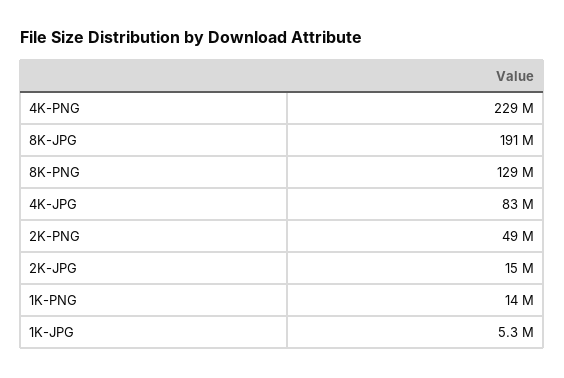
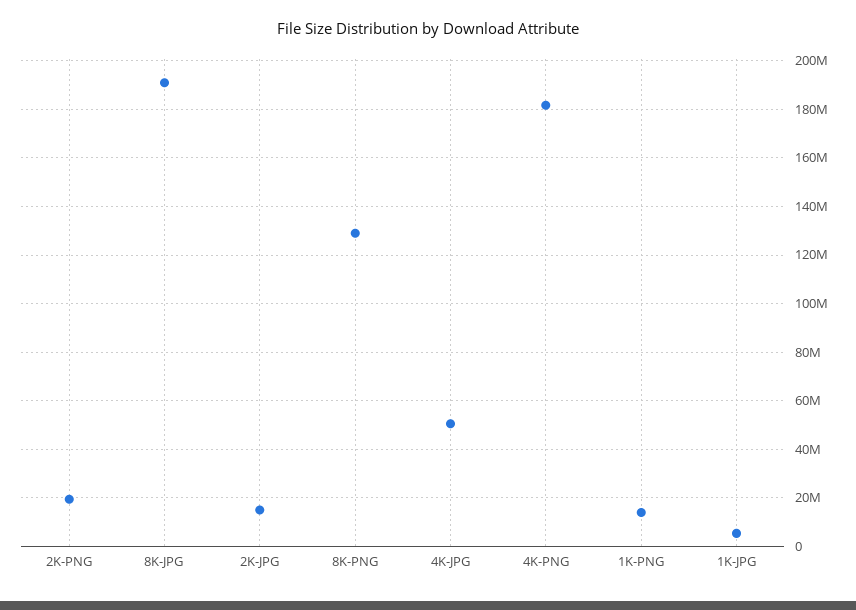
4K-PNG: 229000000 -> 182500000
4K-JPG: 83000000 -> 50000000
2K-PNG: 49000000 -> 20000000

